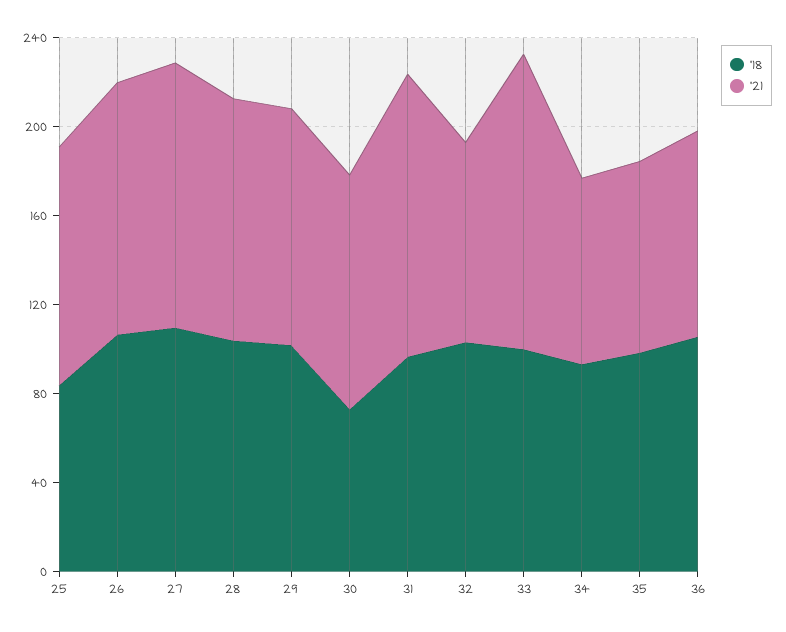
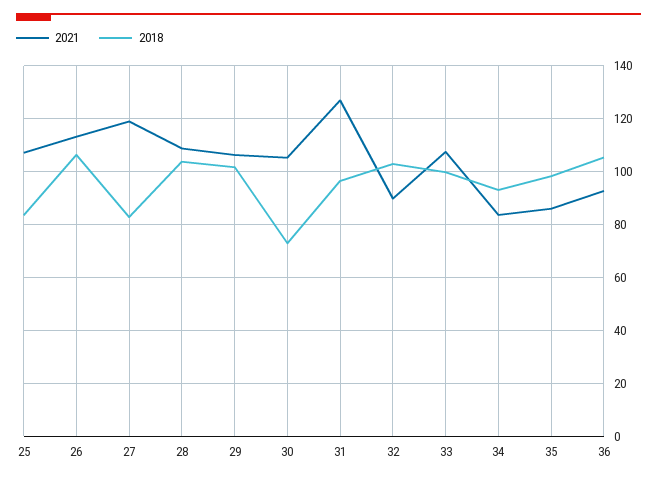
'18, 27: 110 -> 82.5
'21, 33: 130 -> 107.5

